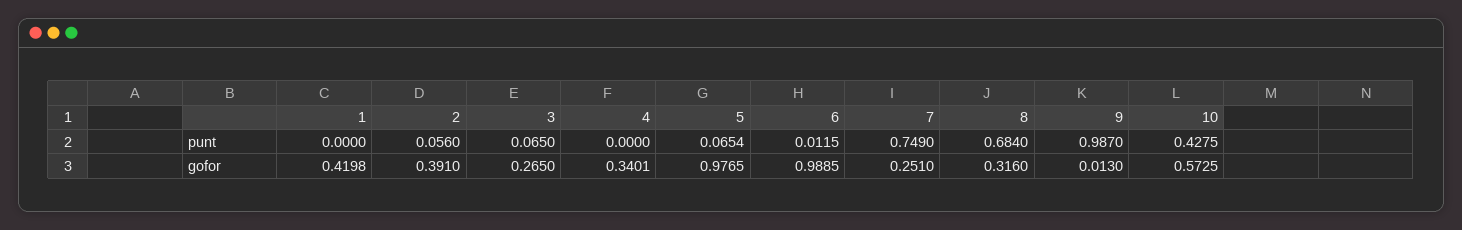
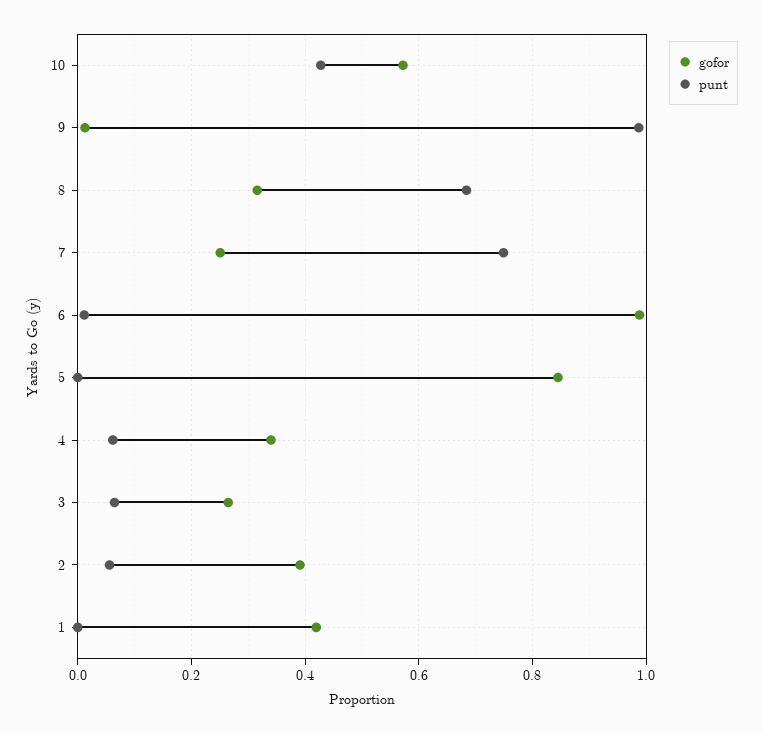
punt, 4: 0 -> 0.06
punt, 5: 0.0654 -> 0
gofor, 5: 0.9765 -> 0.84

